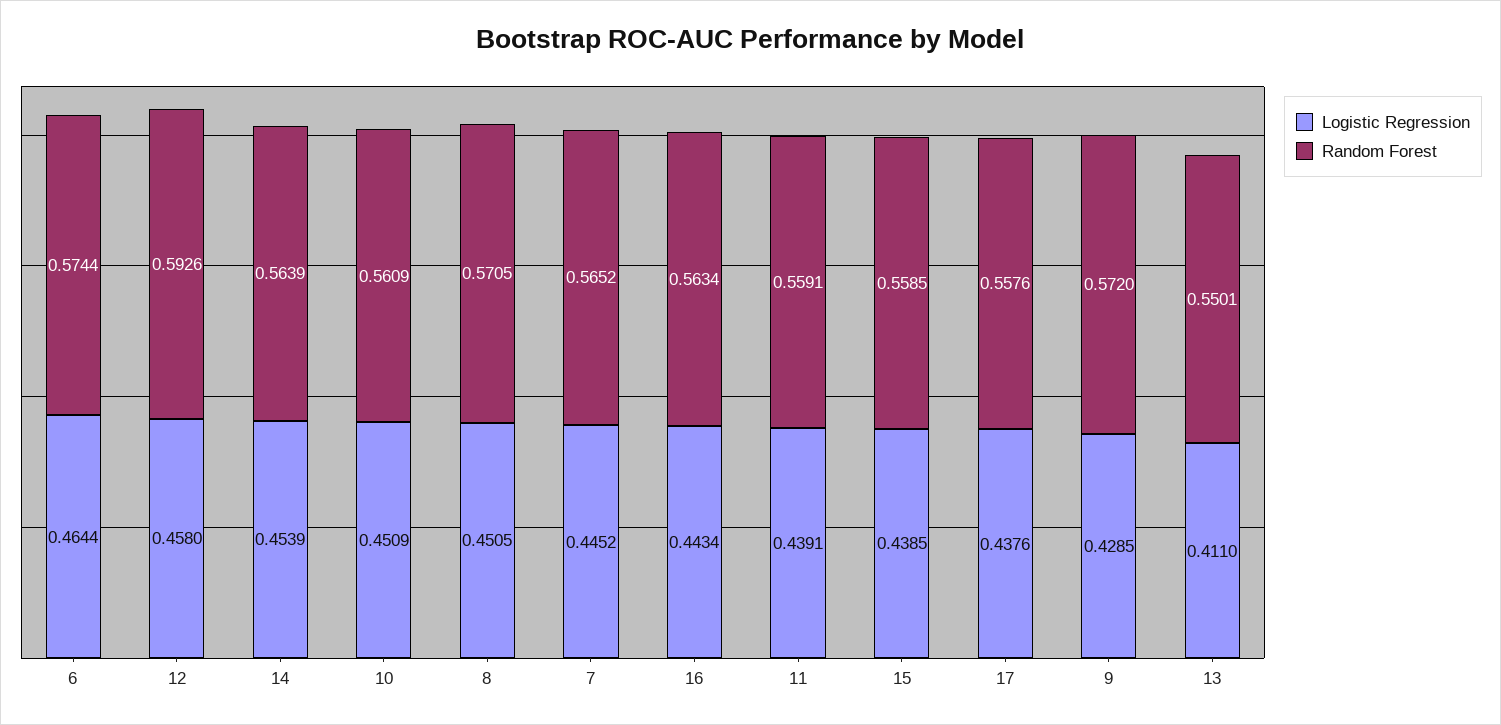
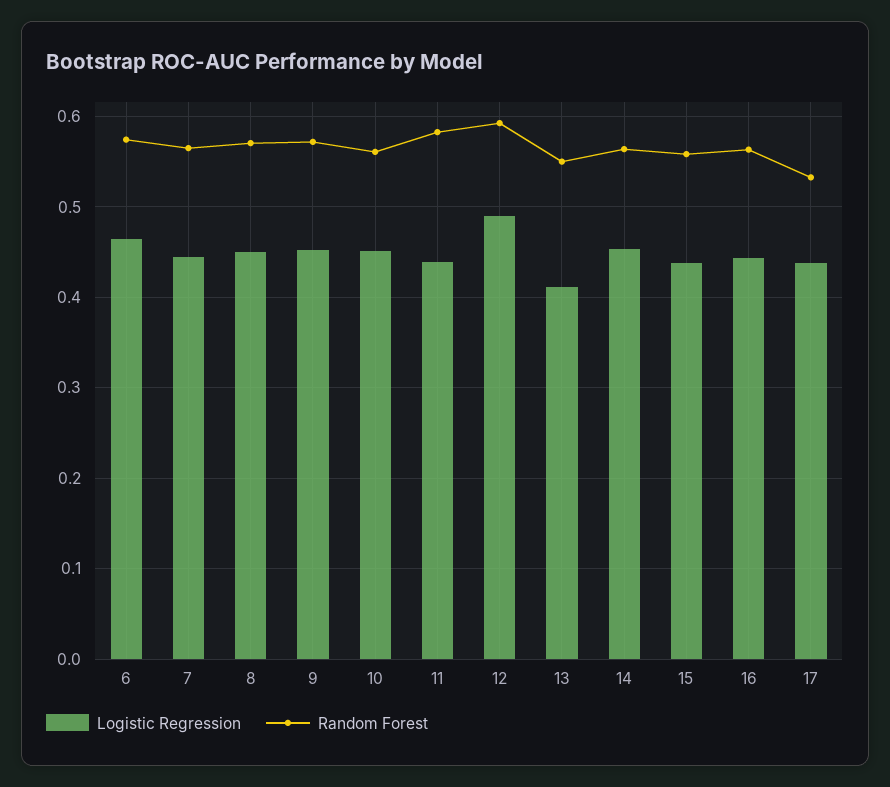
Logistic Regression, 12: 0.458 -> 0.49
Random Forest, 11: 0.5591 -> 0.58
Random Forest, 17: 0.5576 -> 0.53
Logistic Regression, 9: 0.4285 -> 0.45

